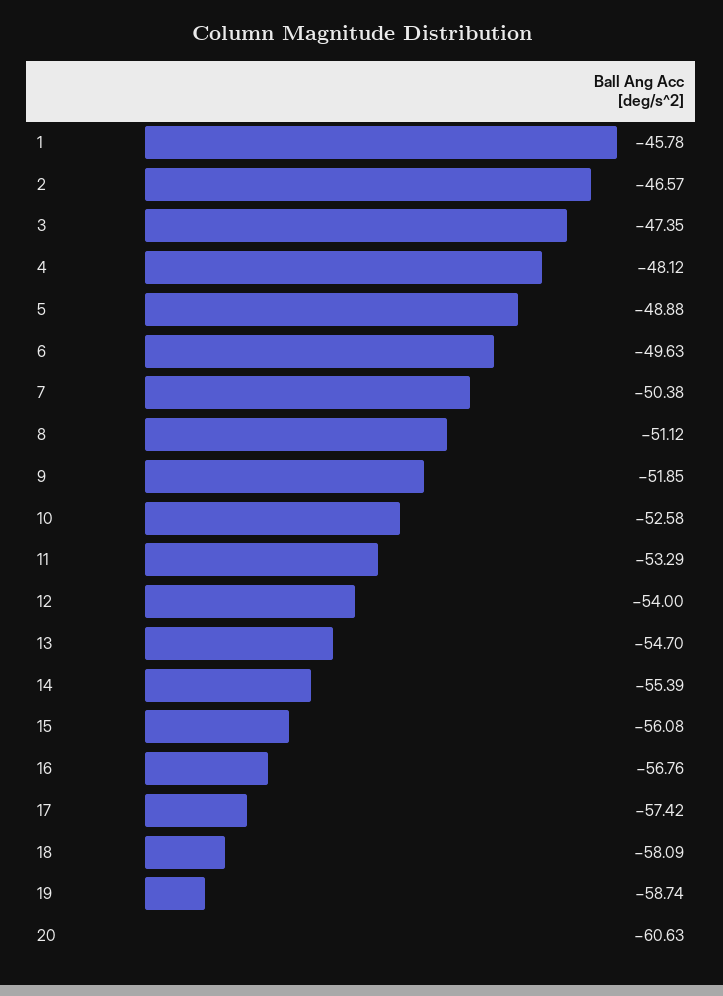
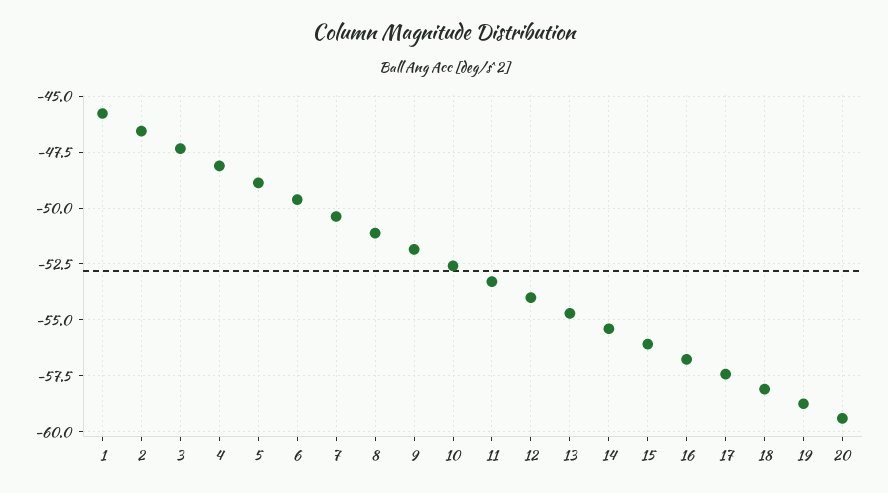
20: -60.63 -> -59.5

